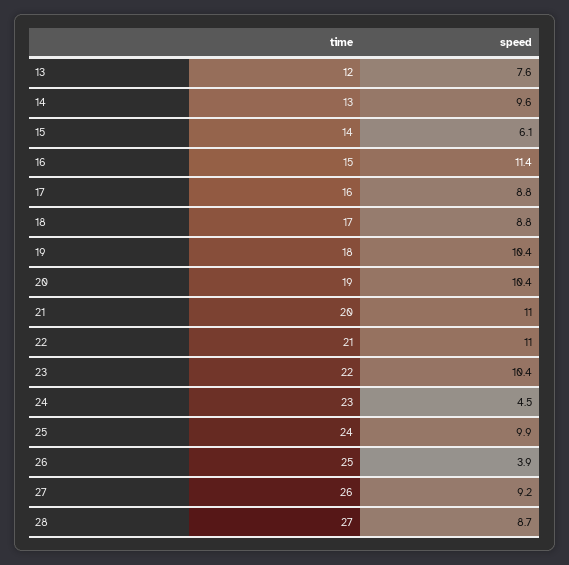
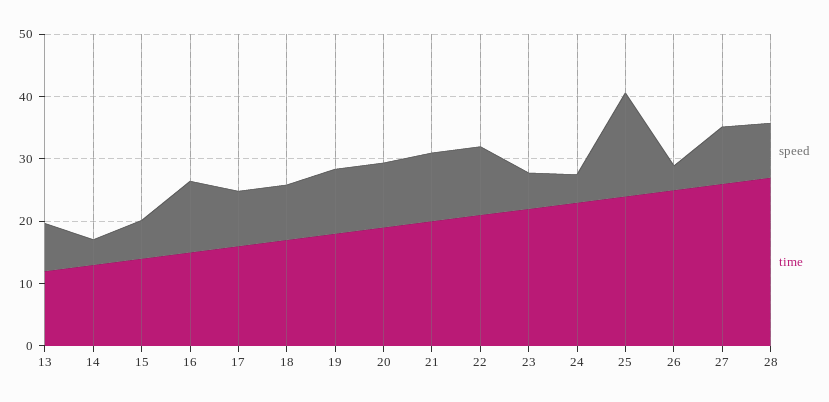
speed, 14: 9.6 -> 4
speed, 23: 10.4 -> 6
speed, 25: 9.9 -> 16

